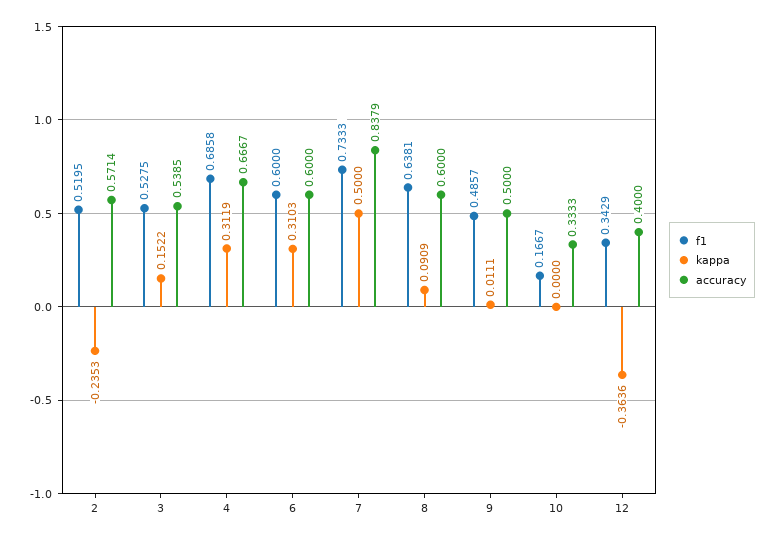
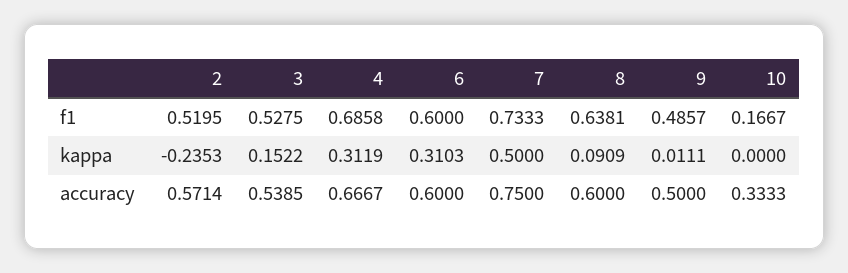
accuracy, 7: 0.8379 -> 0.75
f1, 12: 0.3429 -> none
kappa, 12: -0.3636 -> none
accuracy, 12: 0.4 -> none

